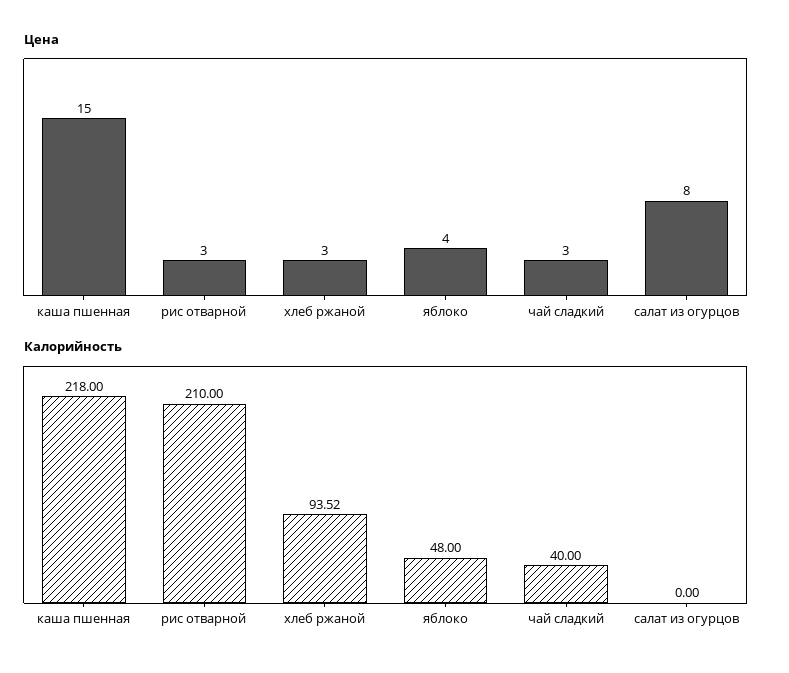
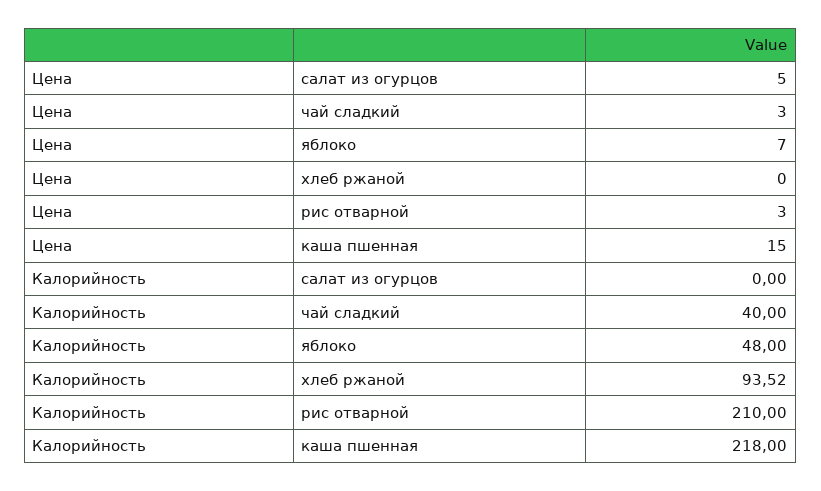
Цена, хлеб ржаной: 3 -> 0
Цена, яблоко: 4 -> 7
Цена, салат из огурцов: 8 -> 5

